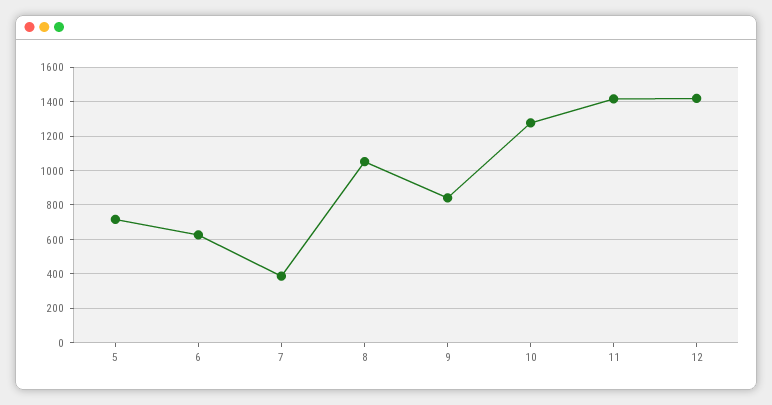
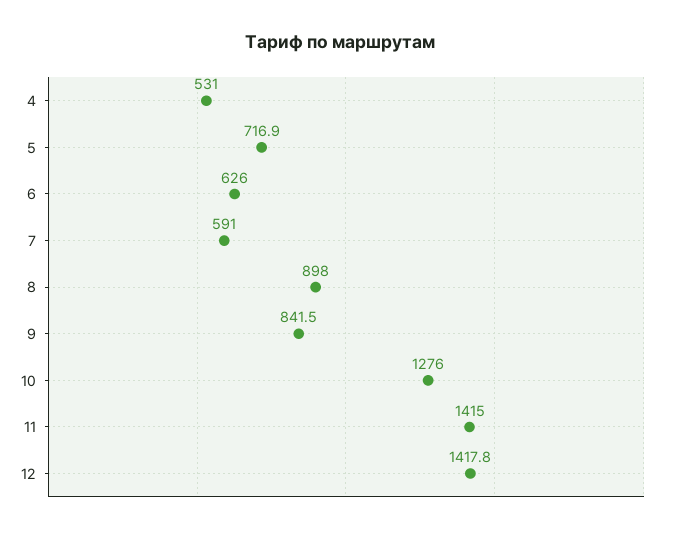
7: 400 -> 591
8: 1050 -> 898
4: none -> 531

